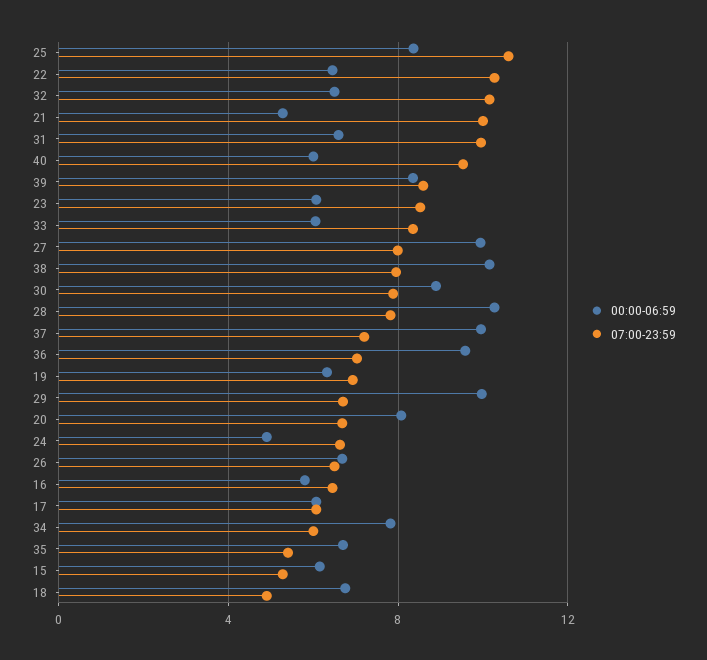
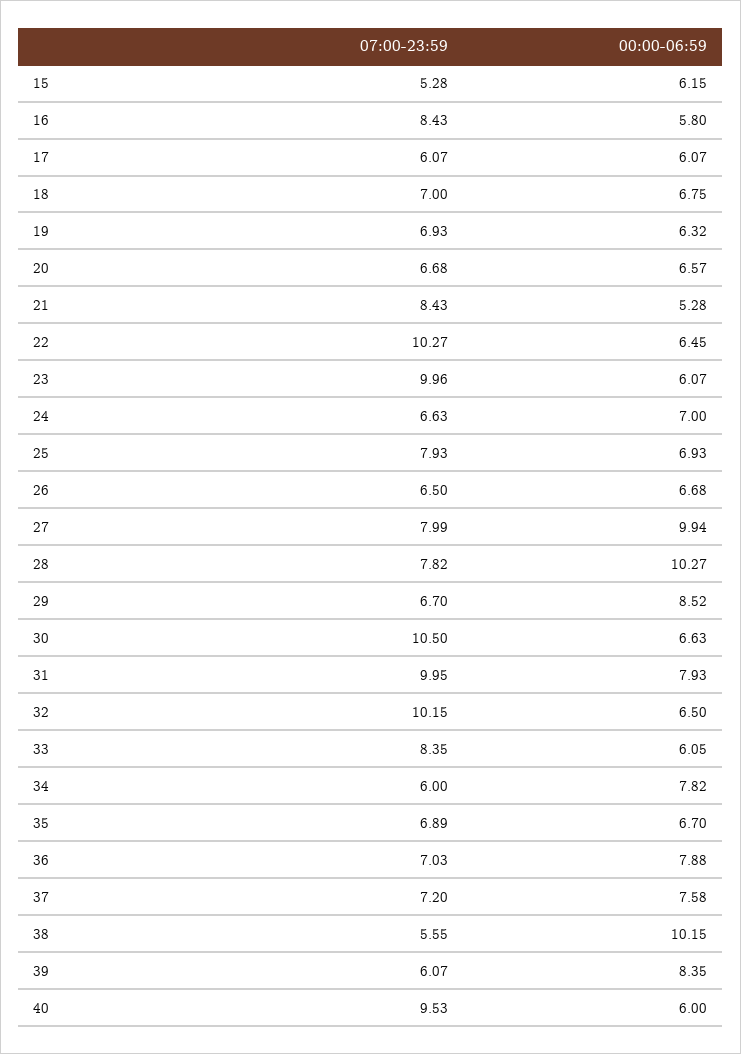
00:00-06:59, 25: 8.5 -> 6.93
07:00-23:59, 25: 10.5 -> 7.93
07:00-23:59, 21: 10 -> 8.43
00:00-06:59, 31: 6.5 -> 7.93
07:00-23:59, 39: 8.5 -> 6.07
07:00-23:59, 23: 8.5 -> 9.96
07:00-23:59, 38: 8 -> 5.55
00:00-06:59, 30: 9 -> 6.63
07:00-23:59, 30: 8 -> 10.5
00:00-06:59, 37: 10 -> 7.58
00:00-06:59, 36: 9.5 -> 7.88
00:00-06:59, 29: 10 -> 8.52
00:00-06:59, 20: 8 -> 6.57
00:00-06:59, 24: 5 -> 7
07:00-23:59, 16: 6.5 -> 8.43
07:00-23:59, 35: 5.5 -> 6.89
07:00-23:59, 18: 5 -> 7

